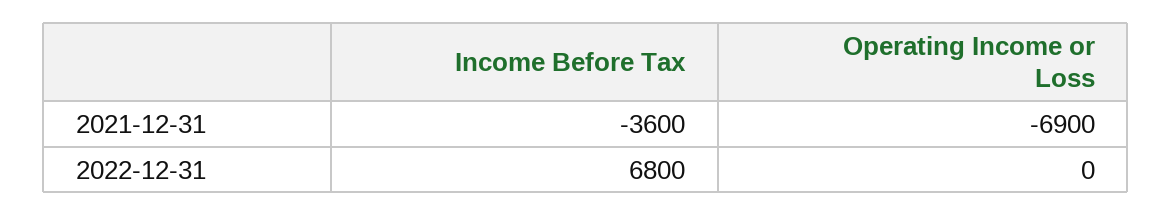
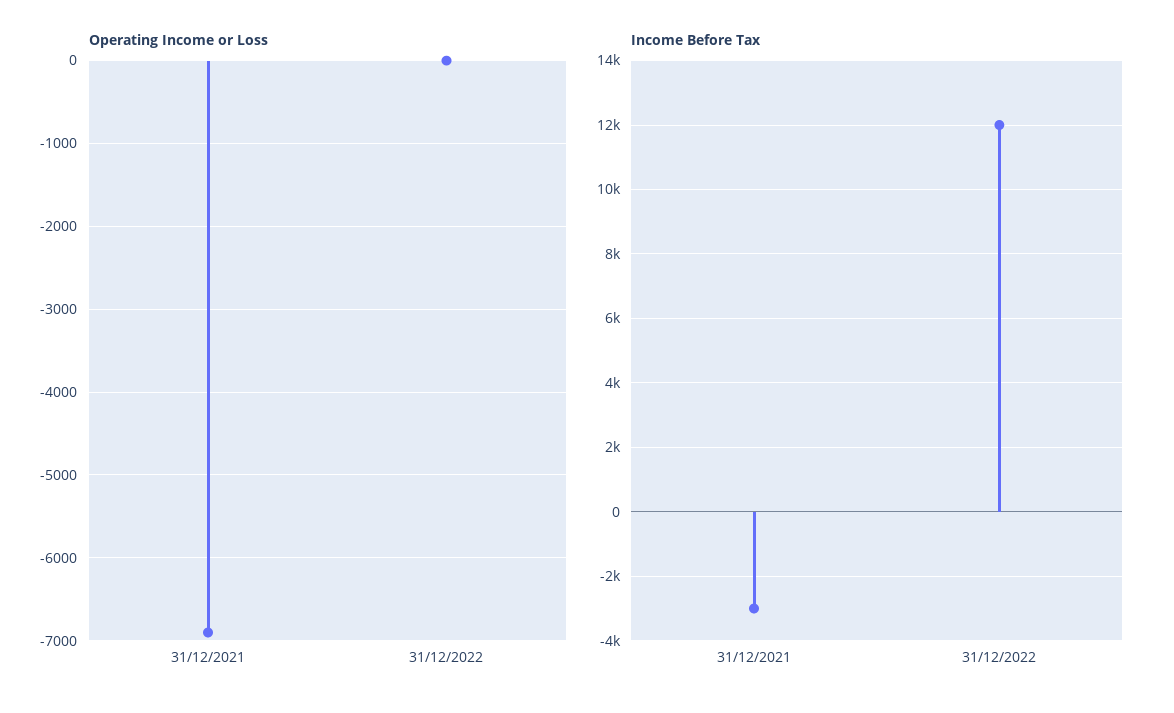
Income Before Tax, 2021-12-31: -3600 -> -3000
Income Before Tax, 2022-12-31: 6800 -> 12000

